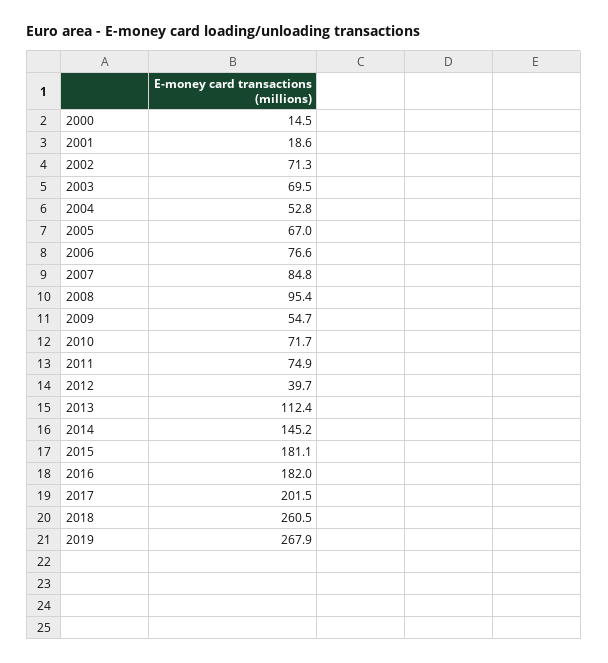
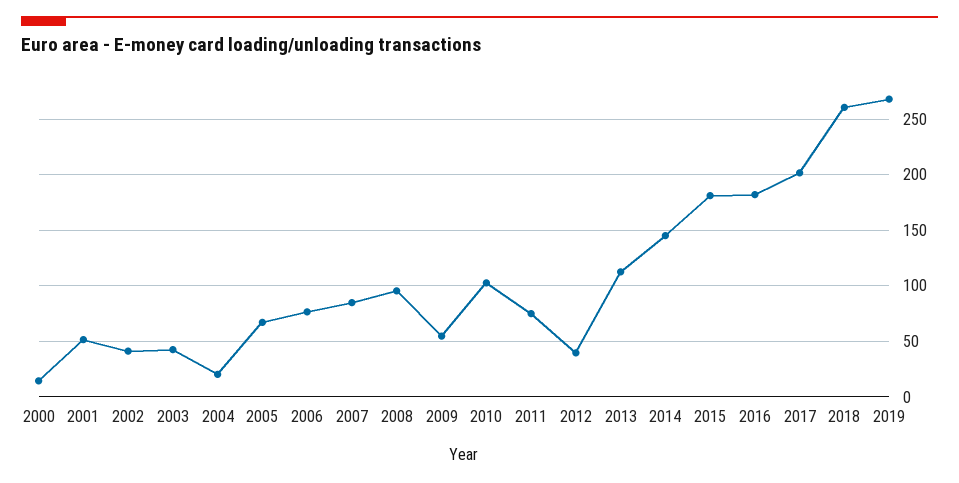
2001: 18.6 -> 50
2002: 71.3 -> 40
2003: 69.5 -> 40
2004: 52.8 -> 20
2010: 71.7 -> 100

